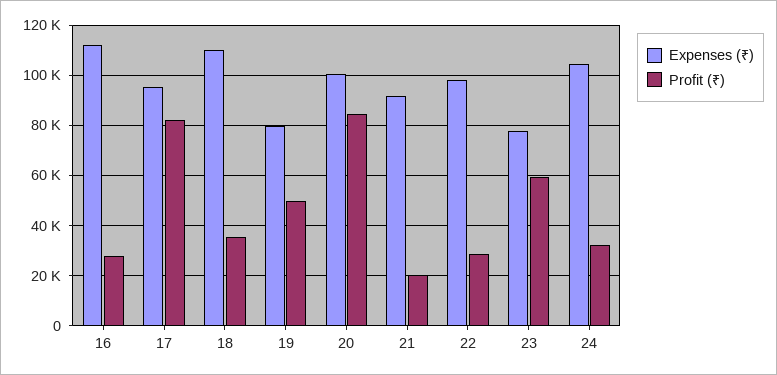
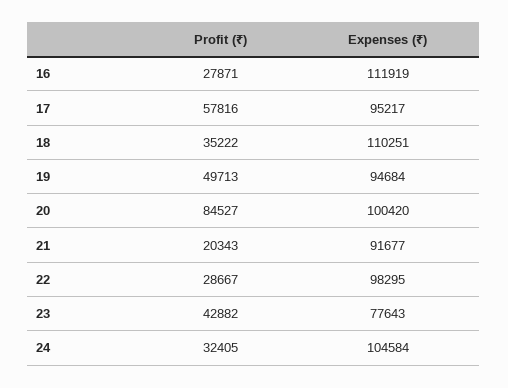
Profit (₹), 17: 82500 -> 57816
Expenses (₹), 19: 80000 -> 94684
Profit (₹), 23: 60000 -> 42882

